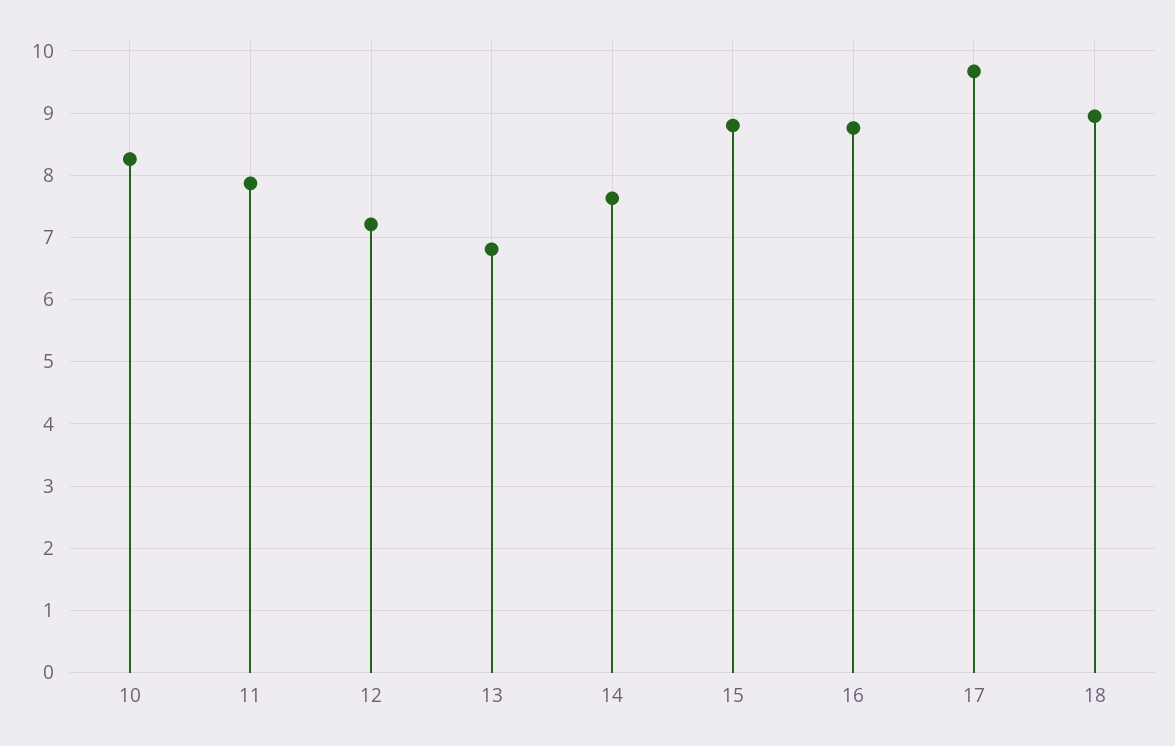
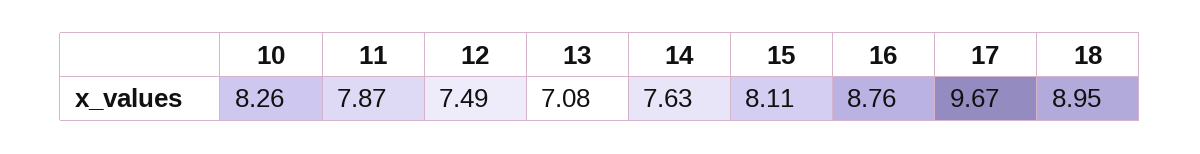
12: 7.2 -> 7.49
13: 6.8 -> 7.08
15: 8.8 -> 8.11

